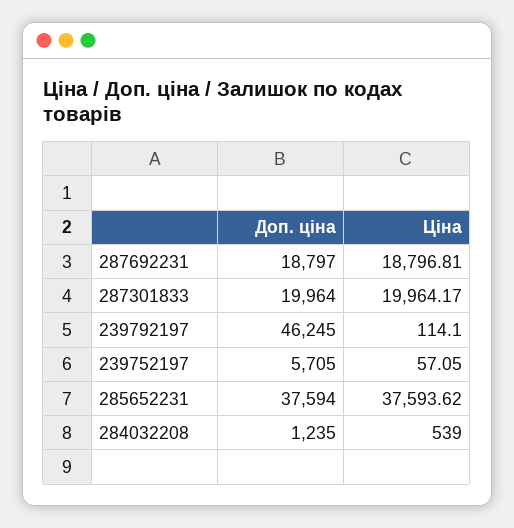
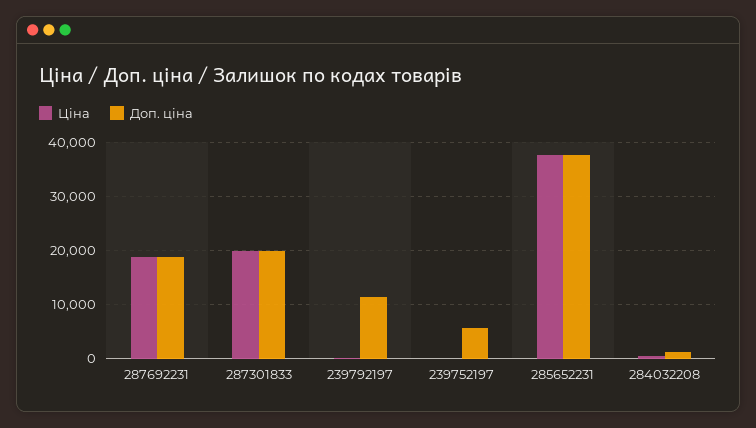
Доп. ціна, 239792197: 46245 -> 12000

